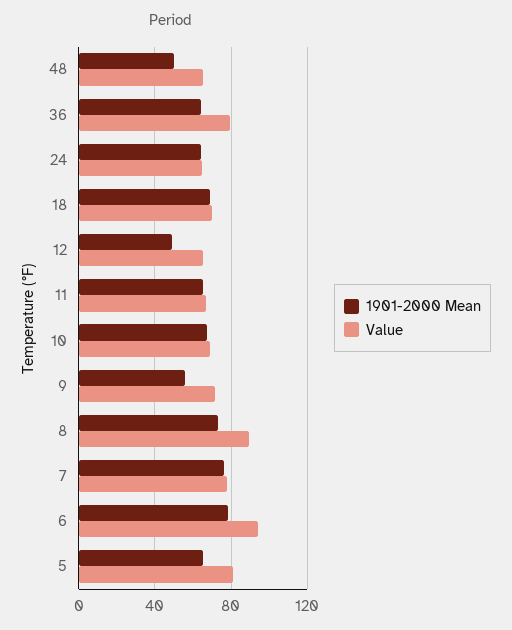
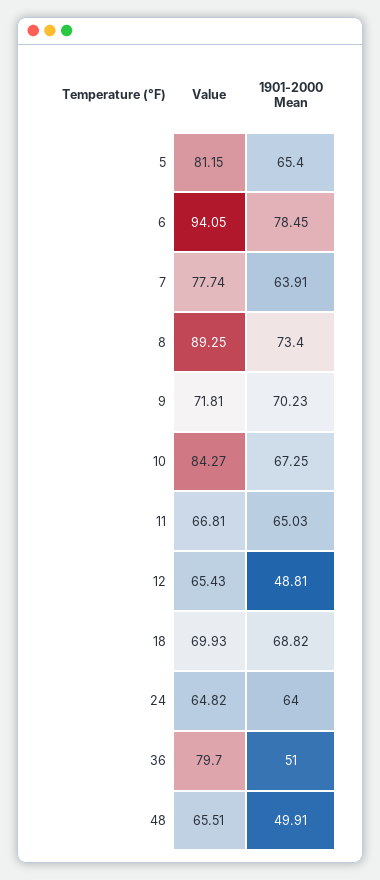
1901-2000 Mean, 36: 65 -> 51
Value, 10: 70 -> 84.27
1901-2000 Mean, 9: 55 -> 70.23
1901-2000 Mean, 7: 75 -> 63.91

